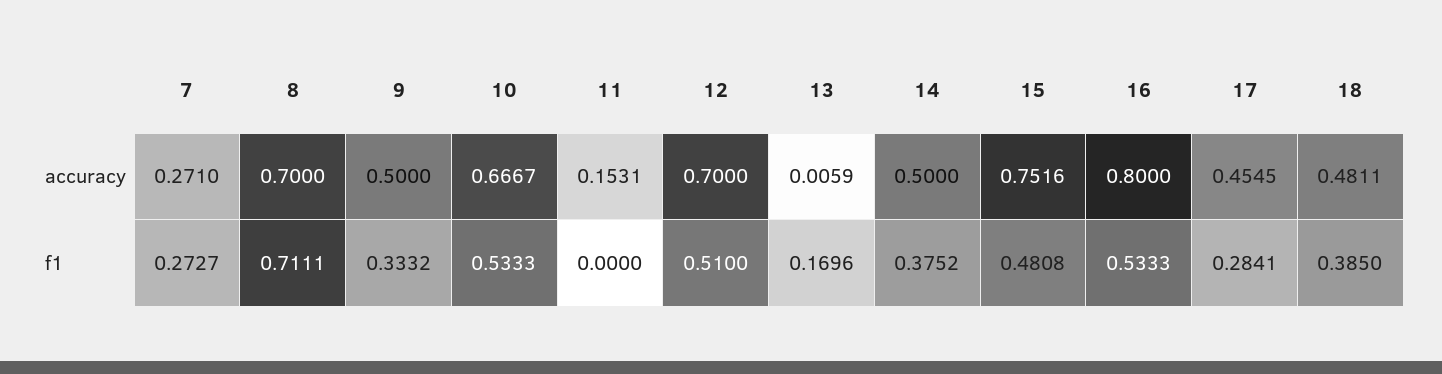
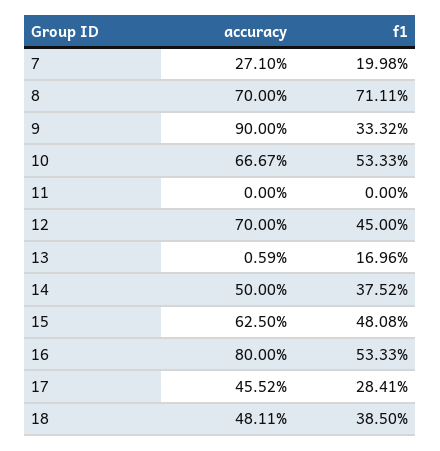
9, accuracy: 0.5 -> 0.9
11, accuracy: 0.1531 -> 0
15, accuracy: 0.7516 -> 0.625
17, accuracy: 0.4545 -> 0.4552
7, f1: 0.2727 -> 0.1998
12, f1: 0.51 -> 0.45

